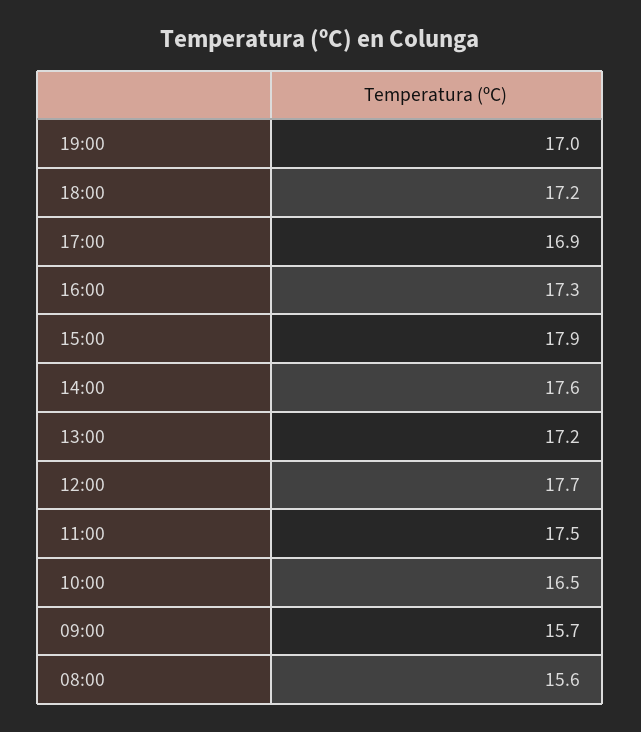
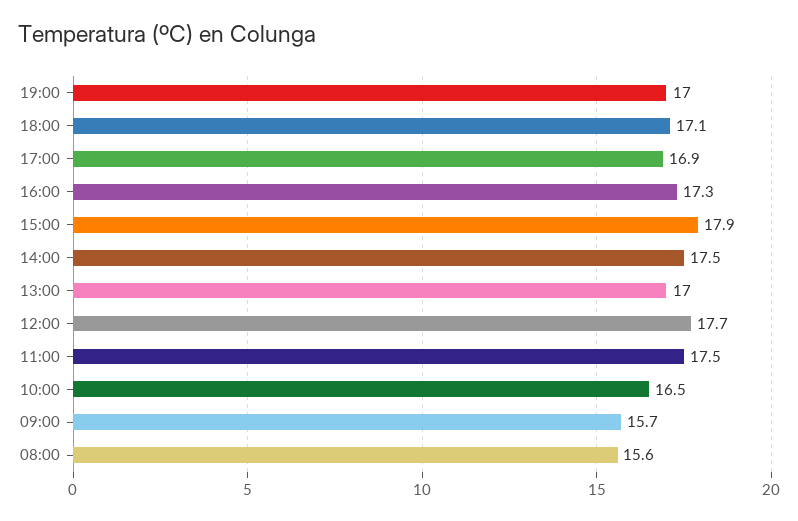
18:00: 17.2 -> 17.1
14:00: 17.6 -> 17.5
13:00: 17.2 -> 17

